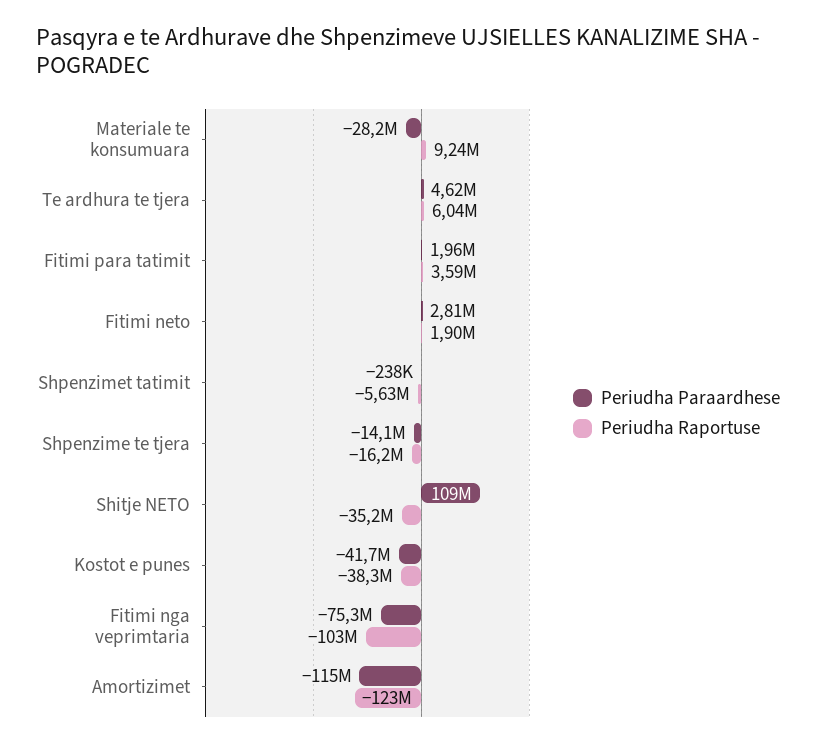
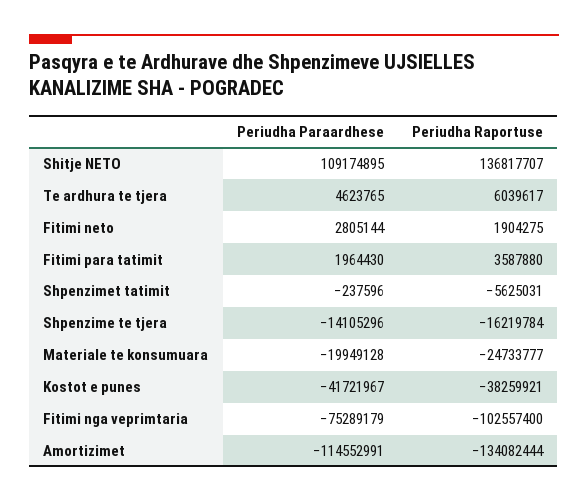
Periudha Paraardhese, Materiale te konsumuara: -28200000 -> -19949128
Periudha Raportuse, Materiale te konsumuara: 9240000 -> -24733777
Periudha Raportuse, Shitje NETO: -35200000 -> 136817707
Periudha Raportuse, Amortizimet: -123000000 -> -134082444

